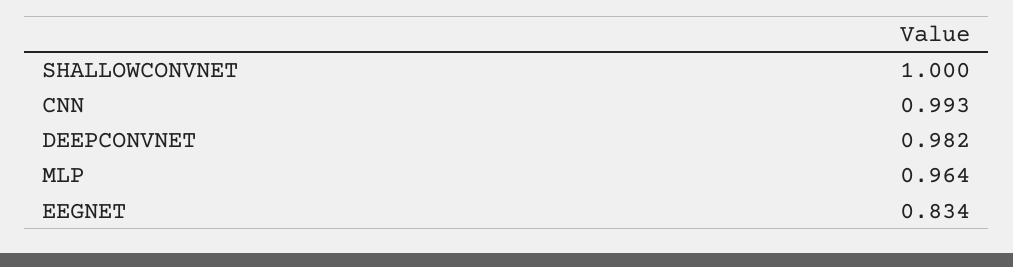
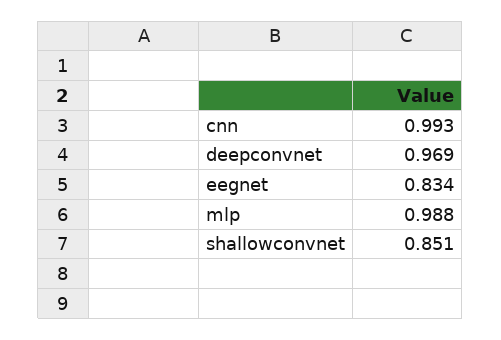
SHALLOWCONVNET: 1 -> 0.851
DEEPCONVNET: 0.982 -> 0.969
MLP: 0.964 -> 0.988

